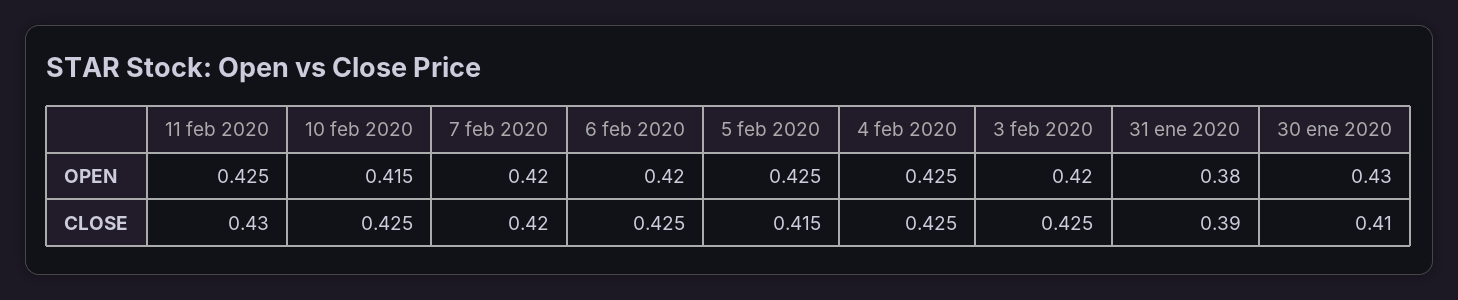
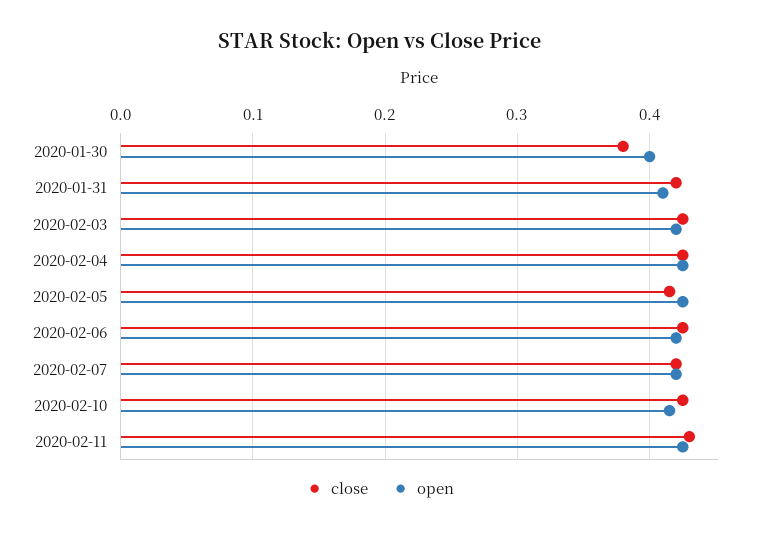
OPEN, 31 ene 2020: 0.38 -> 0.41
OPEN, 30 ene 2020: 0.43 -> 0.4
CLOSE, 31 ene 2020: 0.39 -> 0.42
CLOSE, 30 ene 2020: 0.41 -> 0.38

